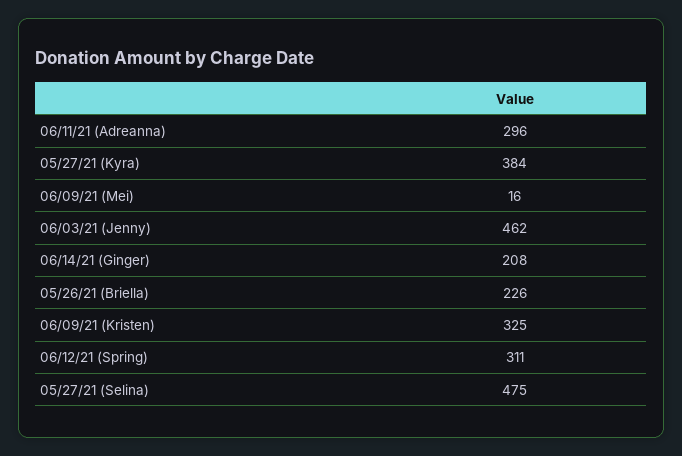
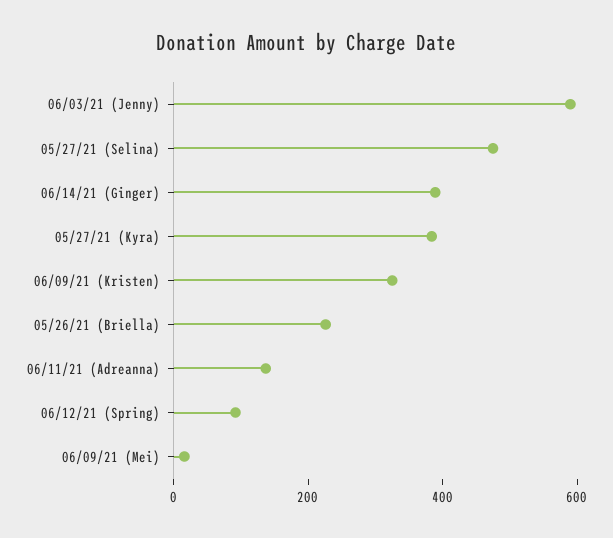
06/11/21 (Adreanna): 296 -> 150
06/03/21 (Jenny): 462 -> 600
06/14/21 (Ginger): 208 -> 400
06/12/21 (Spring): 311 -> 100

